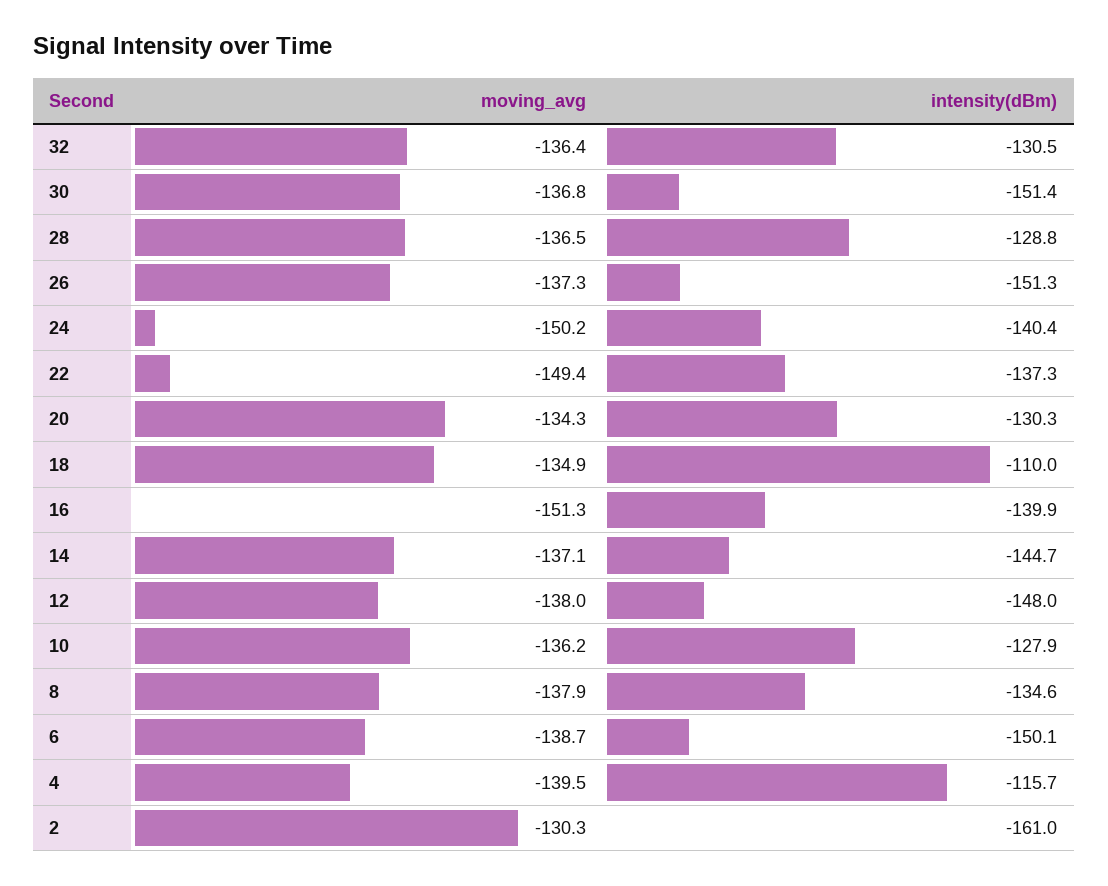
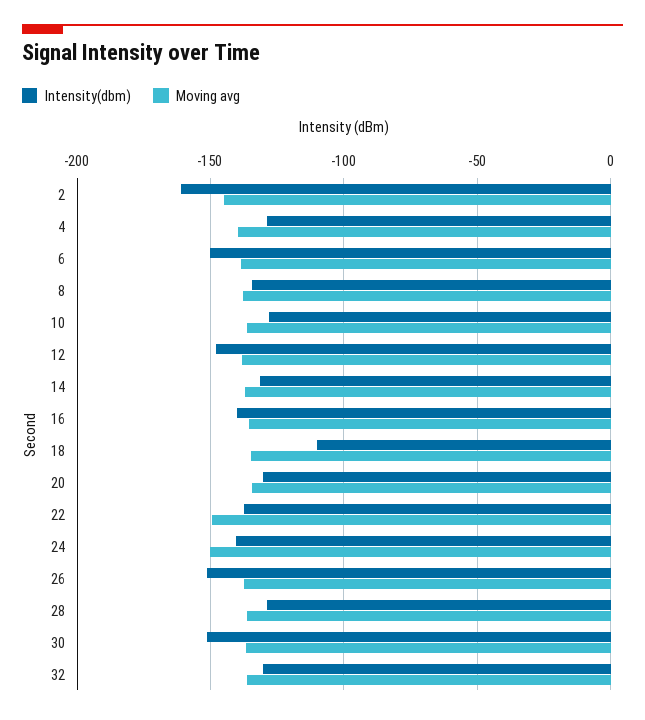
moving_avg, 16: -151.3 -> -135
intensity(dBm), 14: -144.7 -> -130
intensity(dBm), 4: -115.7 -> -130
moving_avg, 2: -130.3 -> -145

